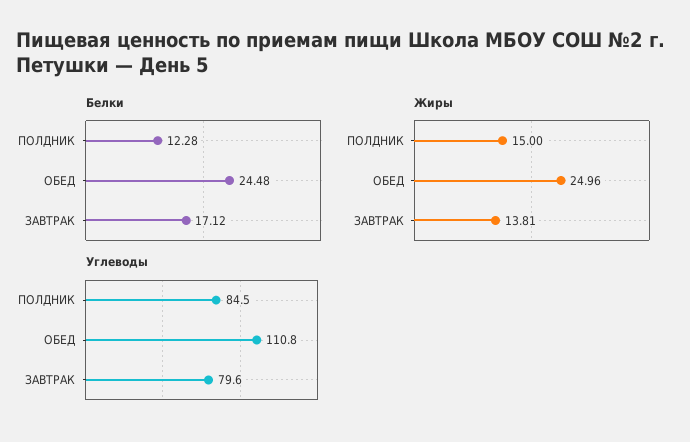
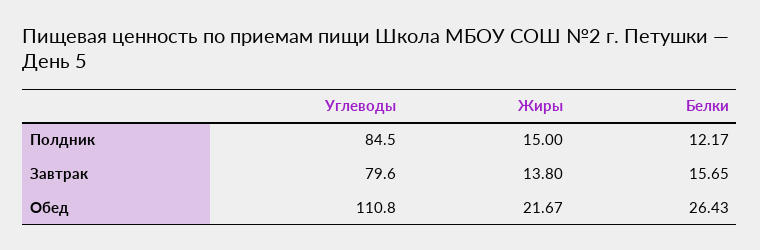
Белки, ПОЛДНИК: 12.28 -> 12.17
Белки, ОБЕД: 24.48 -> 26.43
Белки, ЗАВТРАК: 17.12 -> 15.65
Жиры, ОБЕД: 24.96 -> 21.67
Жиры, ЗАВТРАК: 13.81 -> 13.8

